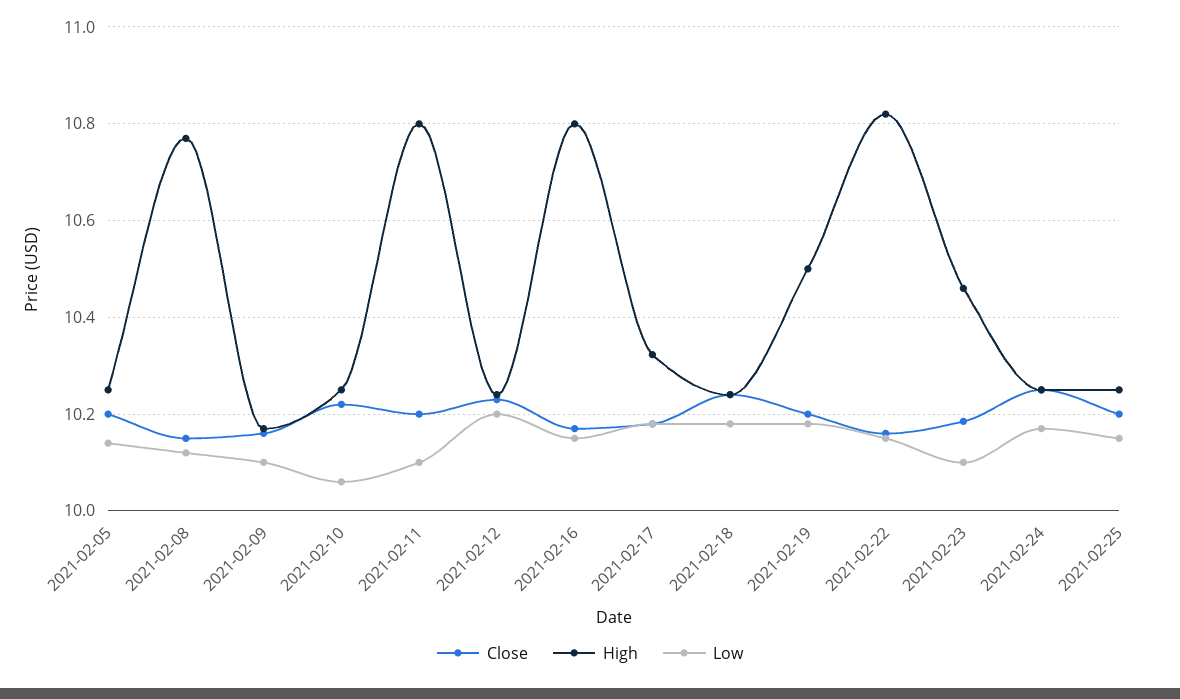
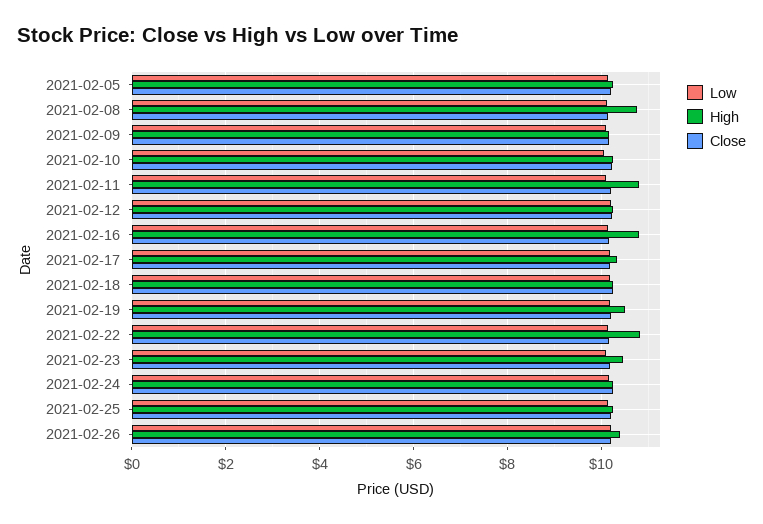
Low, 2021-02-26: none -> 10.2
High, 2021-02-26: none -> 10.4
Close, 2021-02-26: none -> 10.2

